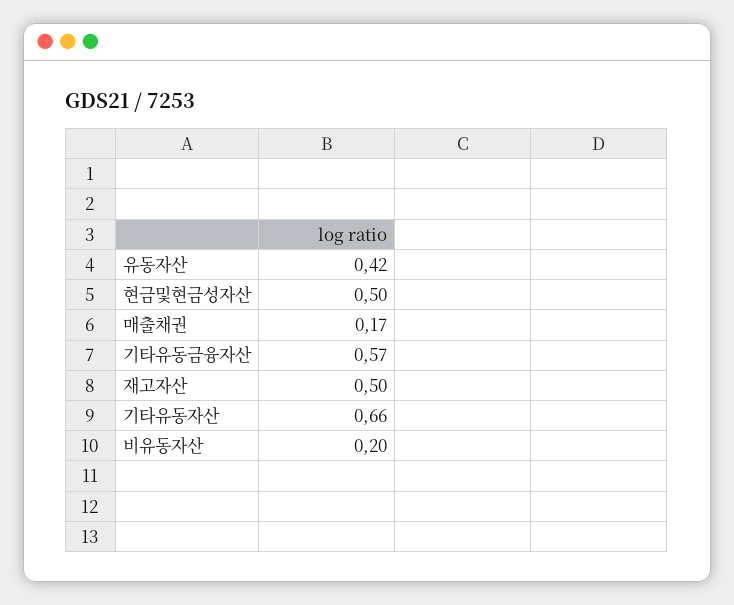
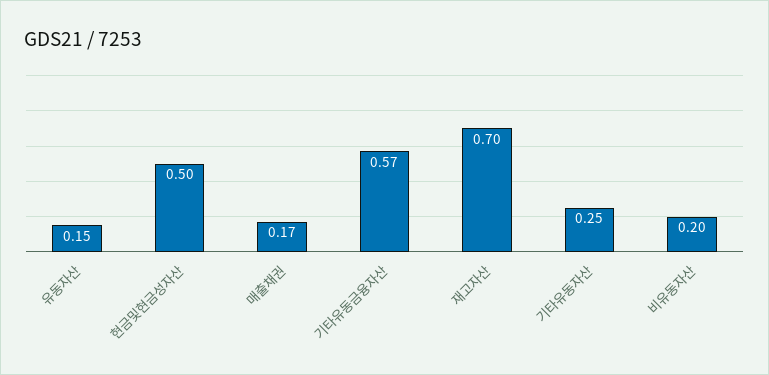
유동자산: 0.42 -> 0.15
재고자산: 0.5 -> 0.7
기타유동자산: 0.66 -> 0.25

